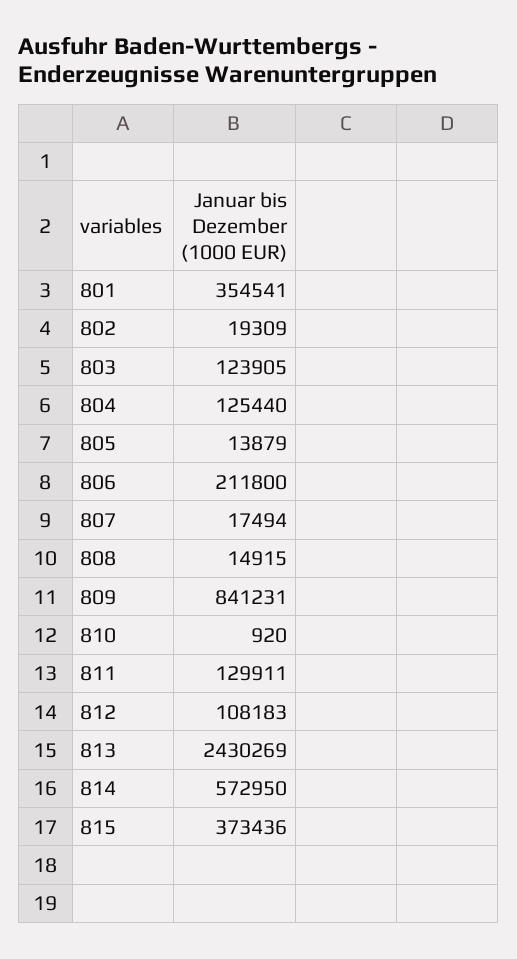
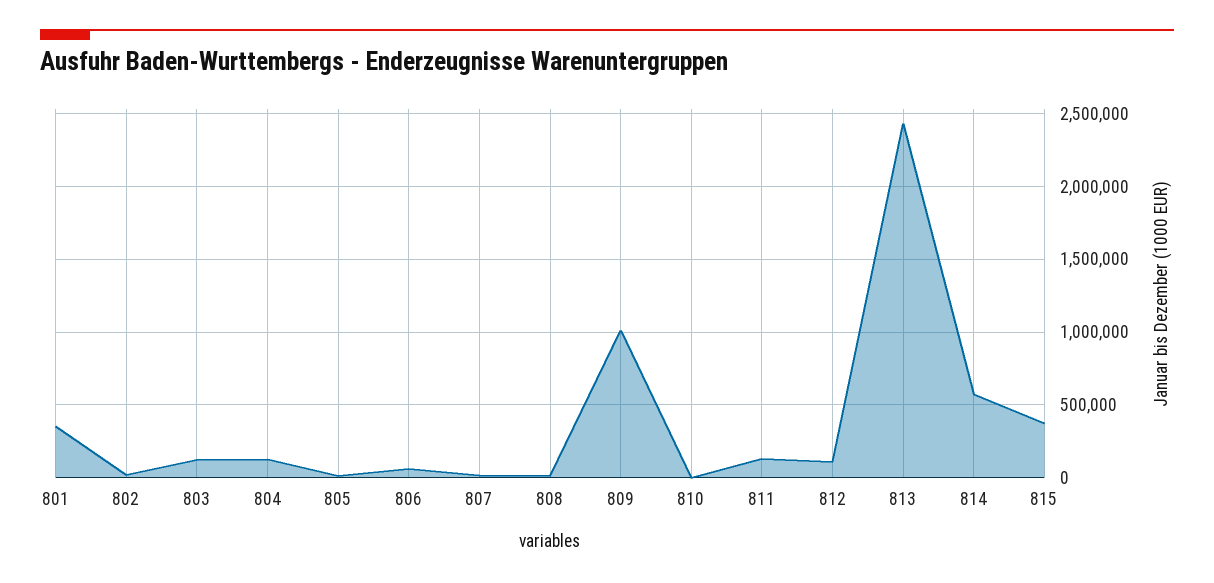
806: 211800 -> 50000
809: 841231 -> 1000000

